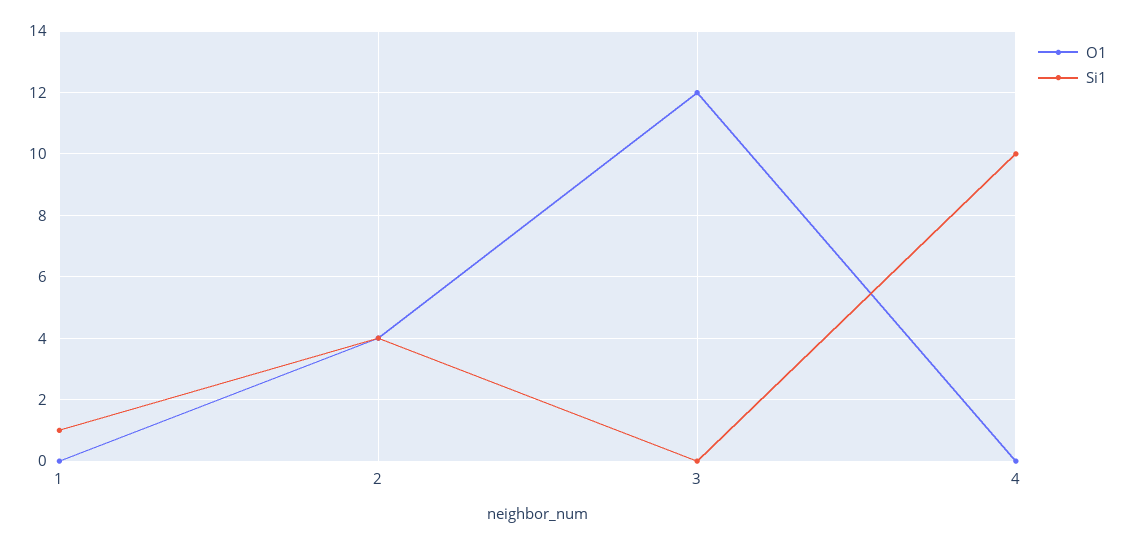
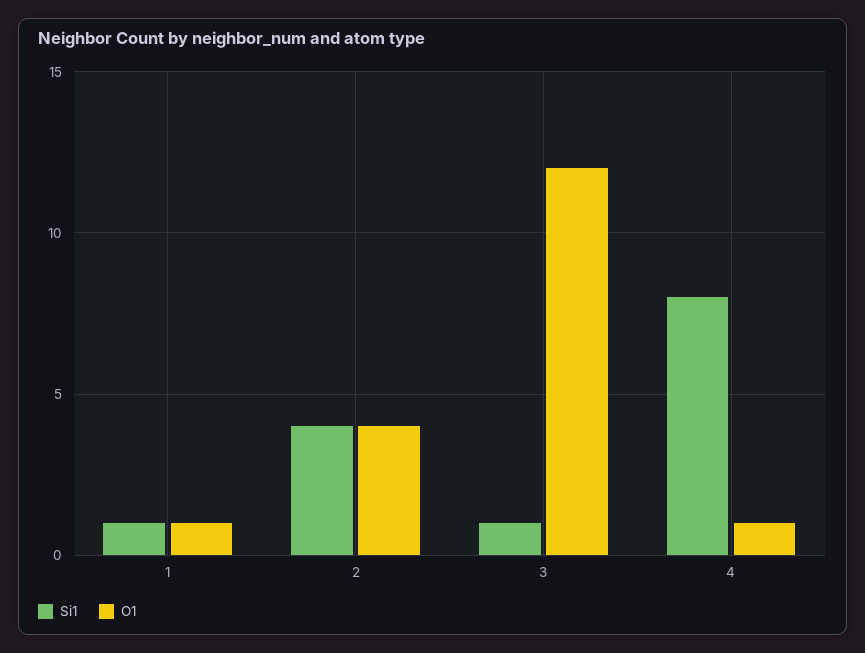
O1, 1: 0 -> 1
Si1, 3: 0 -> 1
O1, 4: 0 -> 1
Si1, 4: 10 -> 8

